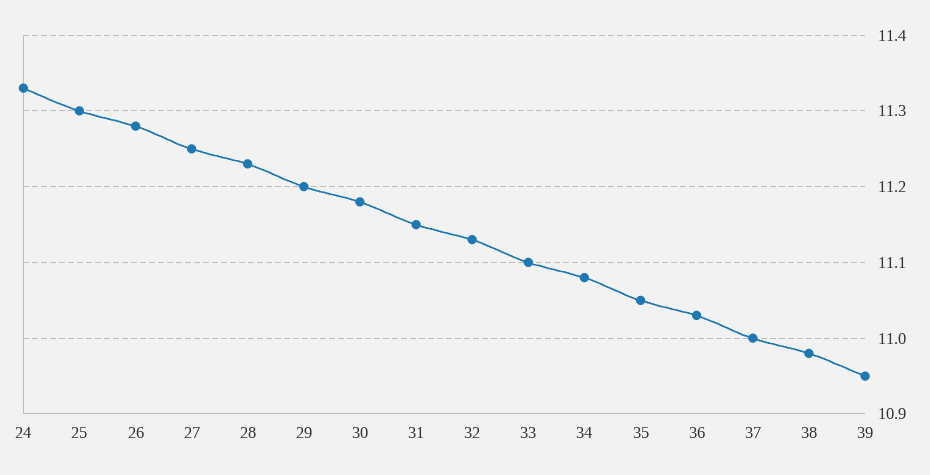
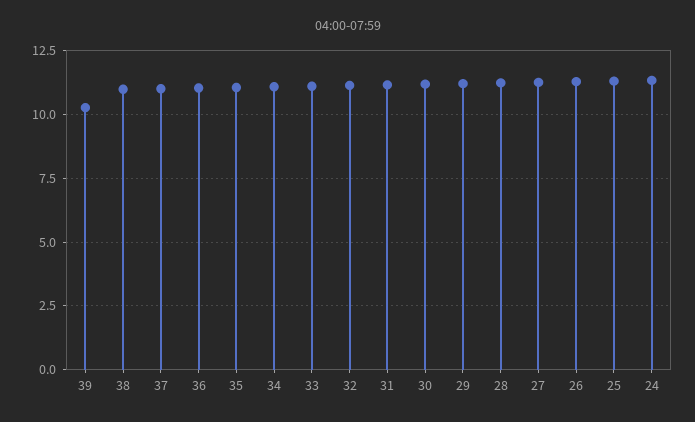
39: 10.95 -> 10.25

